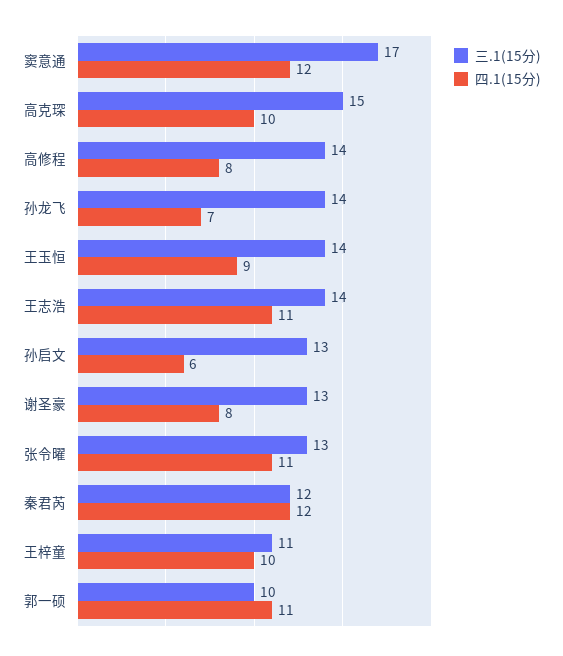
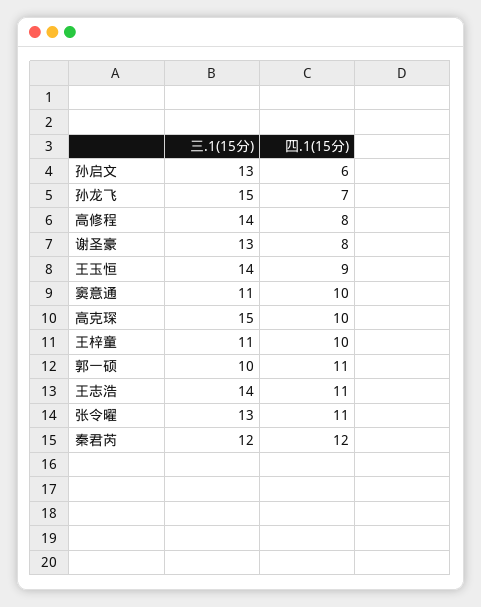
三.1(15分), 窦意通: 17 -> 11
四.1(15分), 窦意通: 12 -> 10
三.1(15分), 孙龙飞: 14 -> 15

